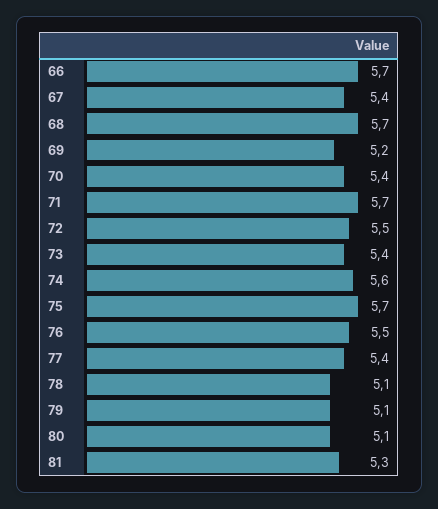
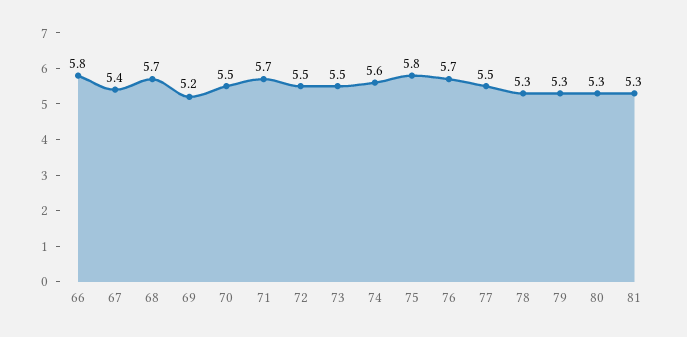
66: 5.7 -> 5.8
70: 5.4 -> 5.5
73: 5.4 -> 5.5
75: 5.7 -> 5.8
76: 5.5 -> 5.7
77: 5.4 -> 5.5
78: 5.1 -> 5.3
79: 5.1 -> 5.3
80: 5.1 -> 5.3

